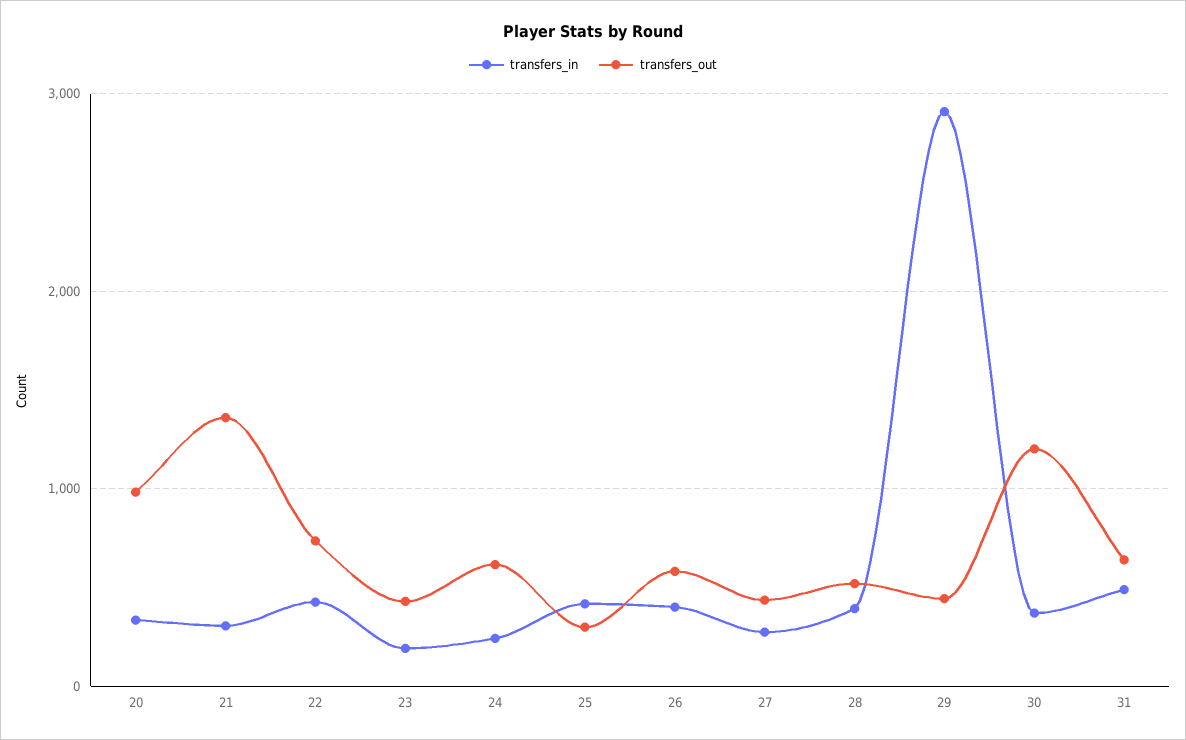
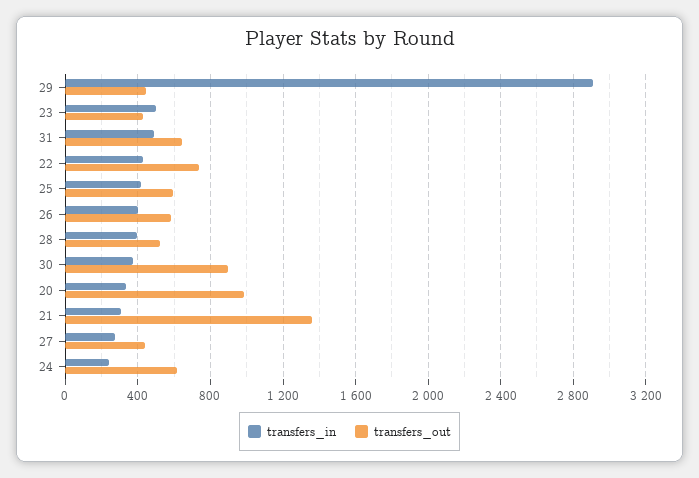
transfers_in, 23: 200 -> 500
transfers_out, 25: 300 -> 600
transfers_out, 30: 1200 -> 900

